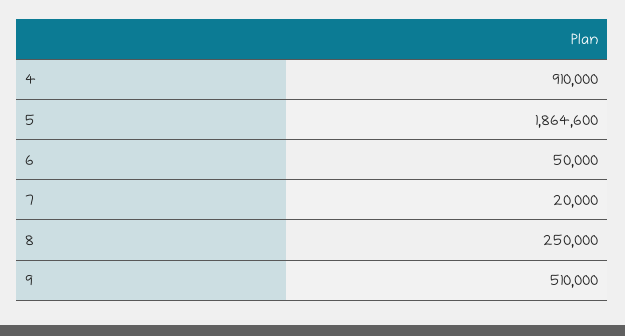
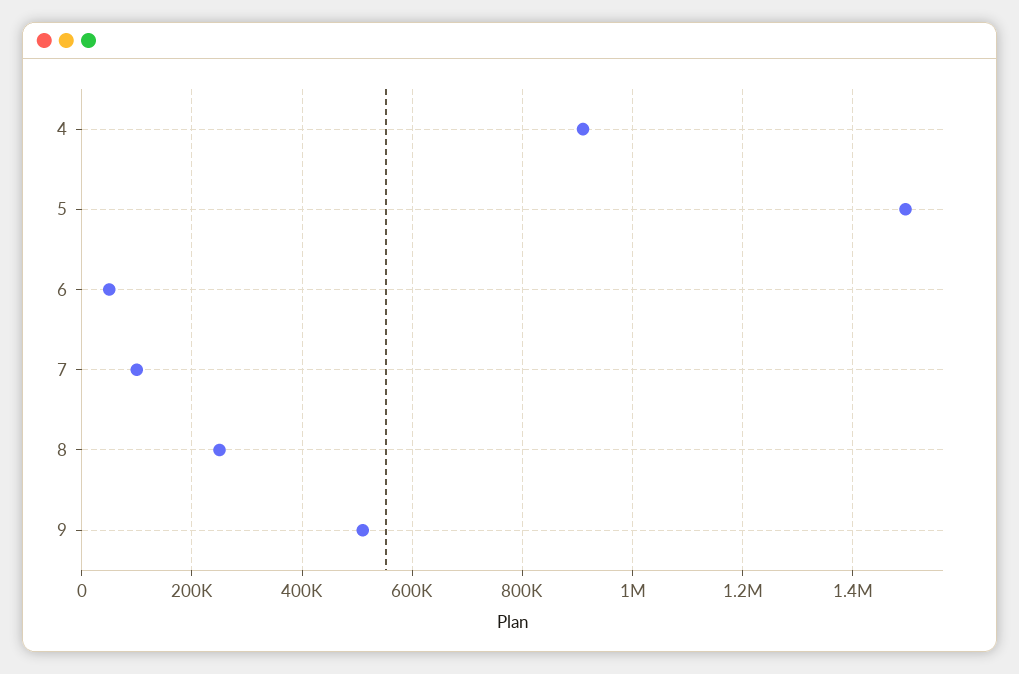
5: 1864600 -> 1500000
7: 20000 -> 100000

